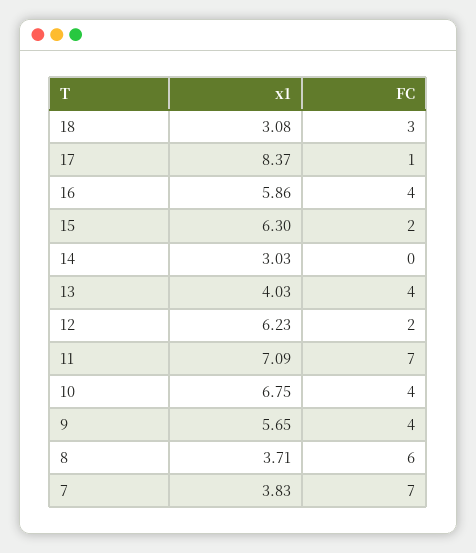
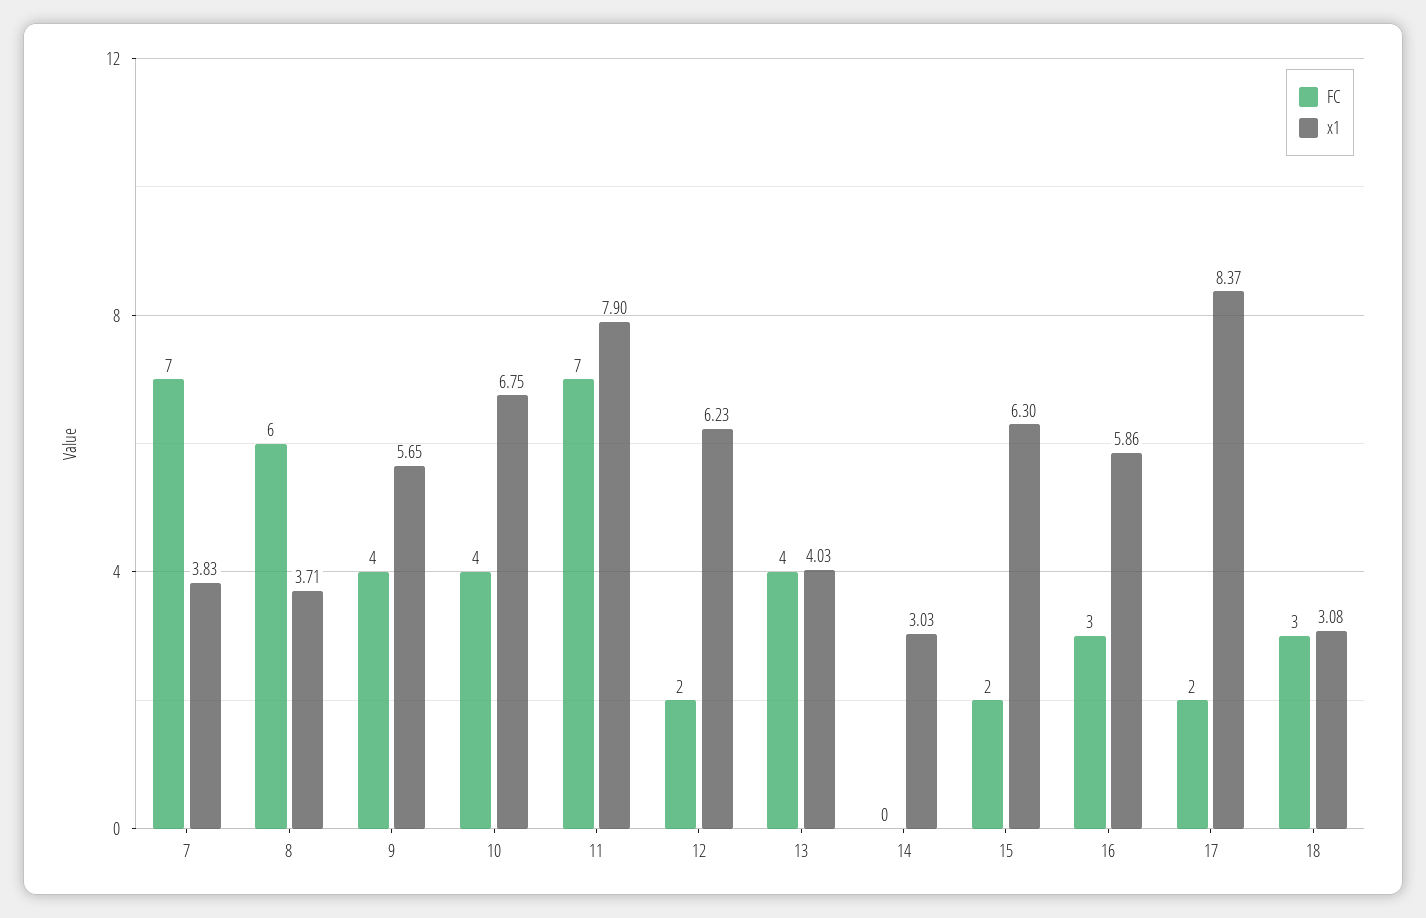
FC, 17: 1 -> 2
FC, 16: 4 -> 3
x1, 11: 7.09 -> 7.9

